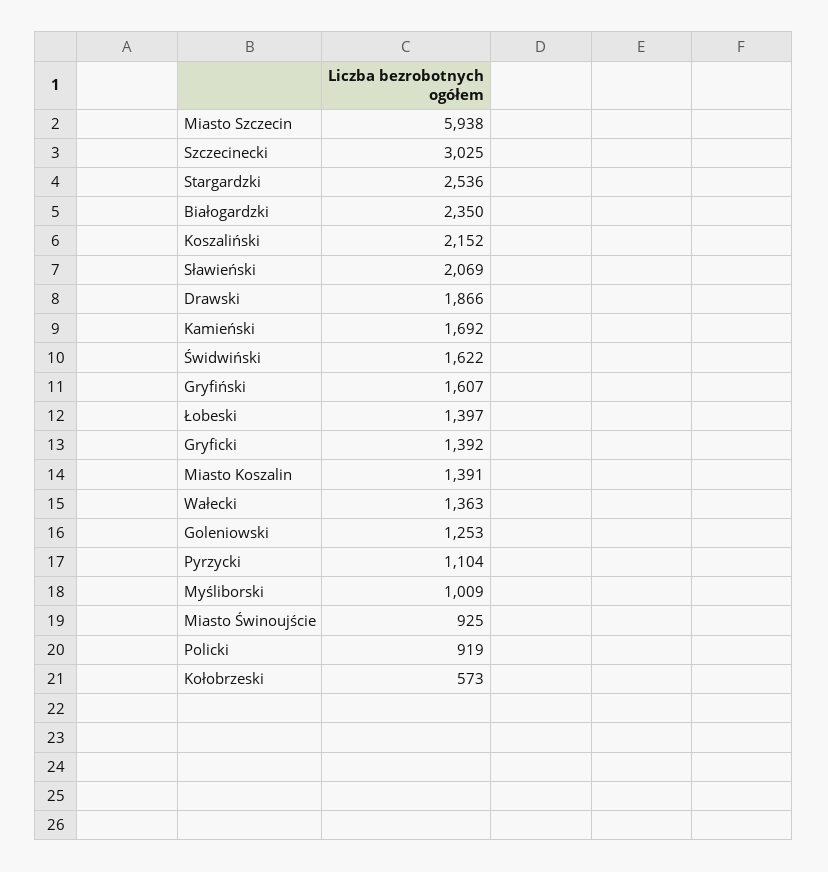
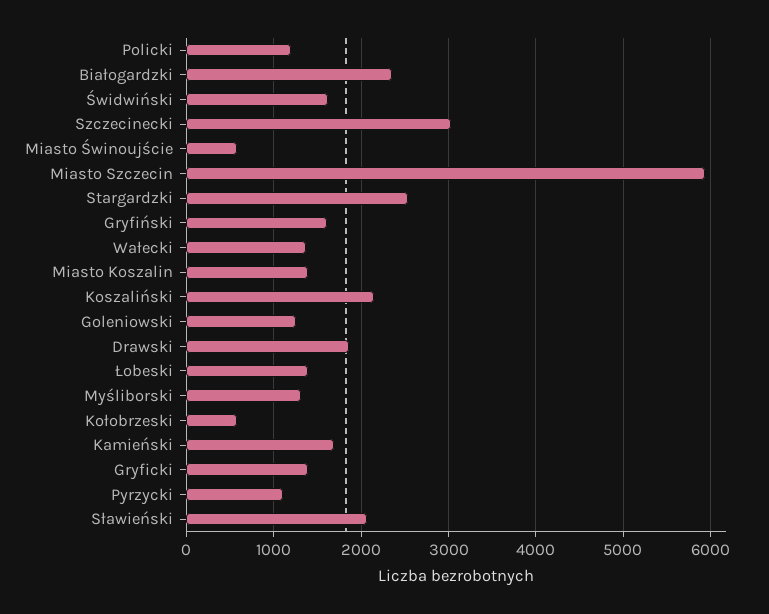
Myśliborski: 1009 -> 1300
Miasto Świnoujście: 925 -> 600
Policki: 919 -> 1200

